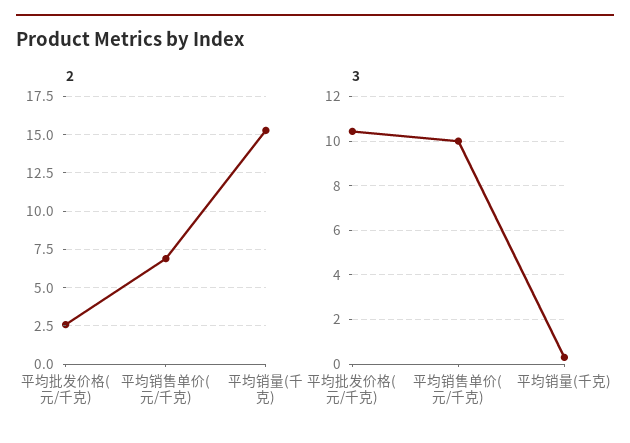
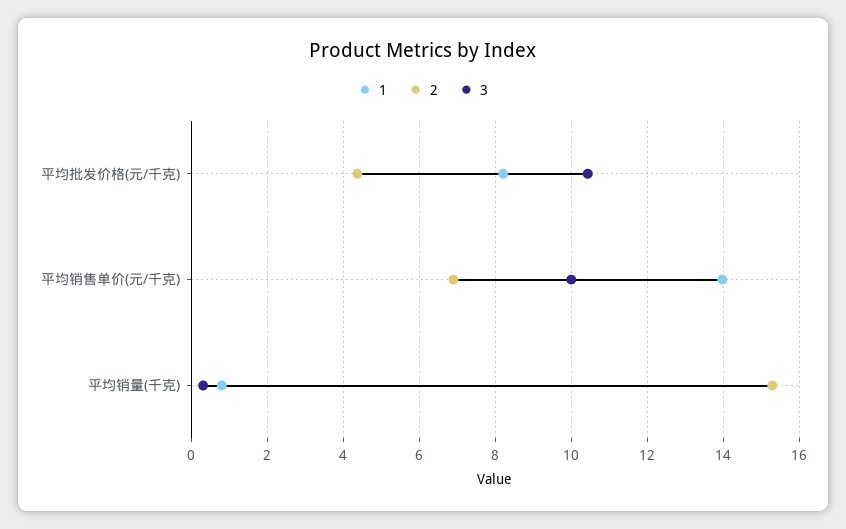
2, 平均批发价格(元/千克): 2.5 -> 4.4
1, 平均批发价格(元/千克): none -> 8.2
1, 平均销售单价(元/千克): none -> 14
1, 平均销量(千克): none -> 0.8

